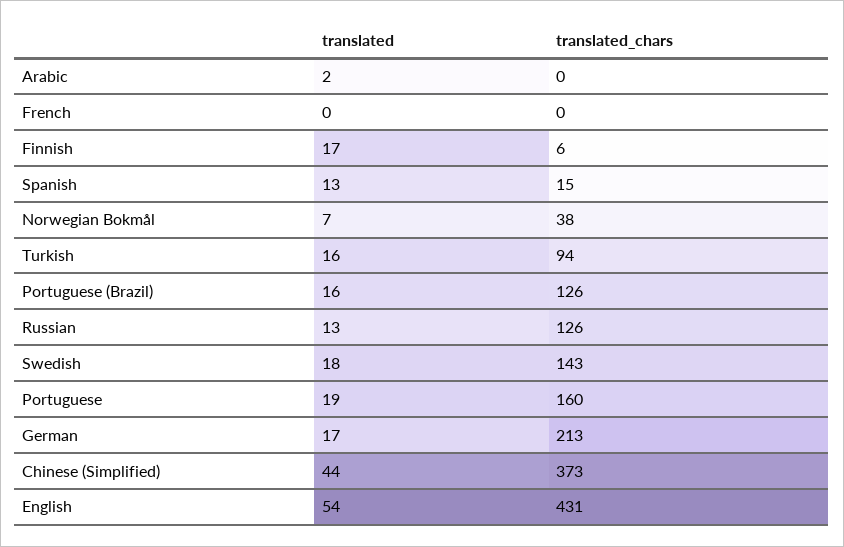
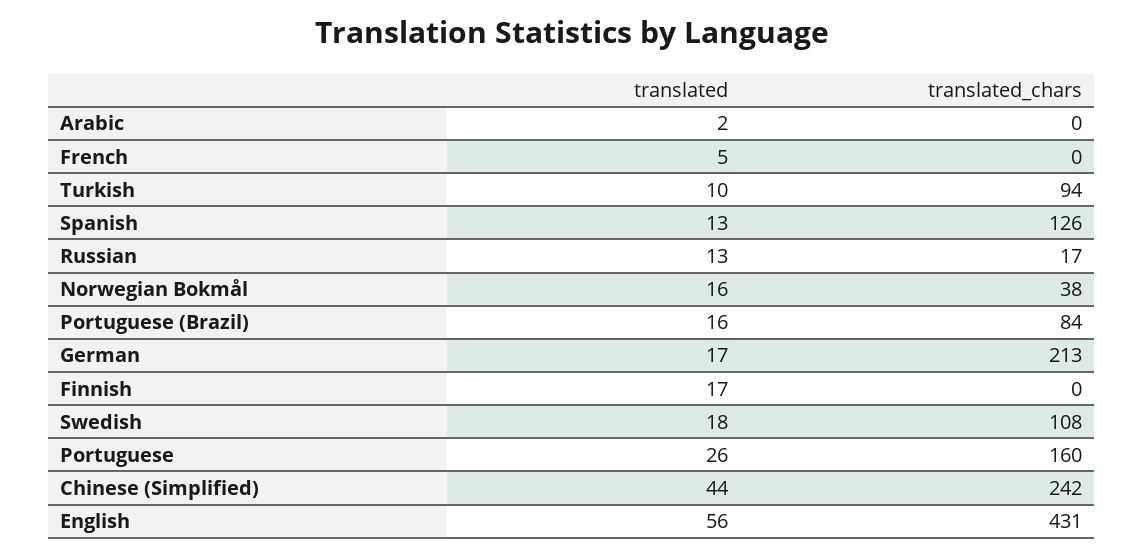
translated, French: 0 -> 5
translated_chars, Finnish: 6 -> 0
translated_chars, Spanish: 15 -> 126
translated, Norwegian Bokmål: 7 -> 16
translated, Turkish: 16 -> 10
translated_chars, Portuguese (Brazil): 126 -> 84
translated_chars, Russian: 126 -> 17
translated_chars, Swedish: 143 -> 108
translated, Portuguese: 19 -> 26
translated_chars, Chinese (Simplified): 373 -> 242
translated, English: 54 -> 56

